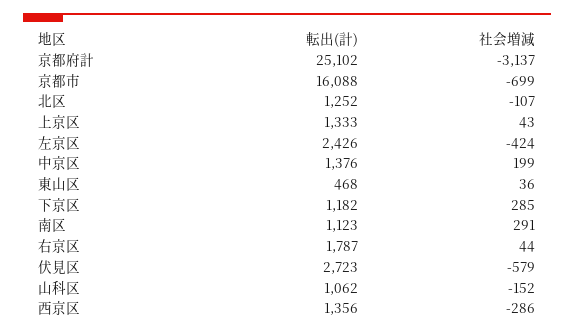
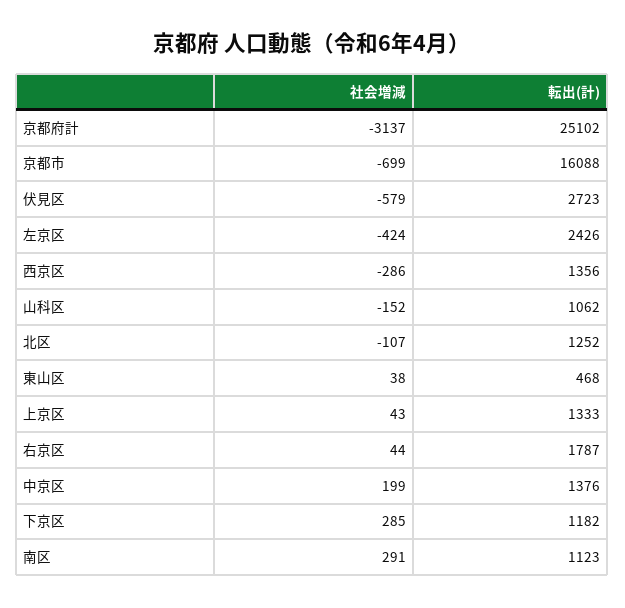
社会増減, 東山区: 36 -> 38

